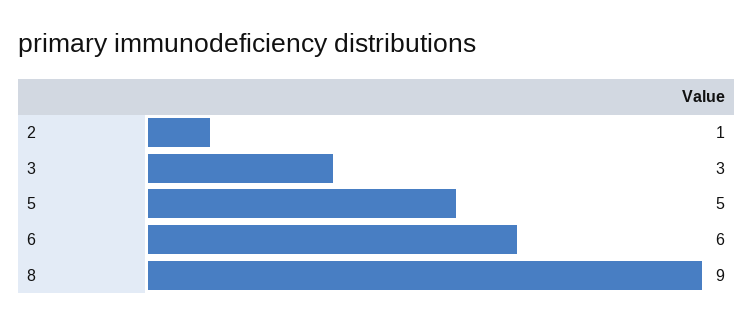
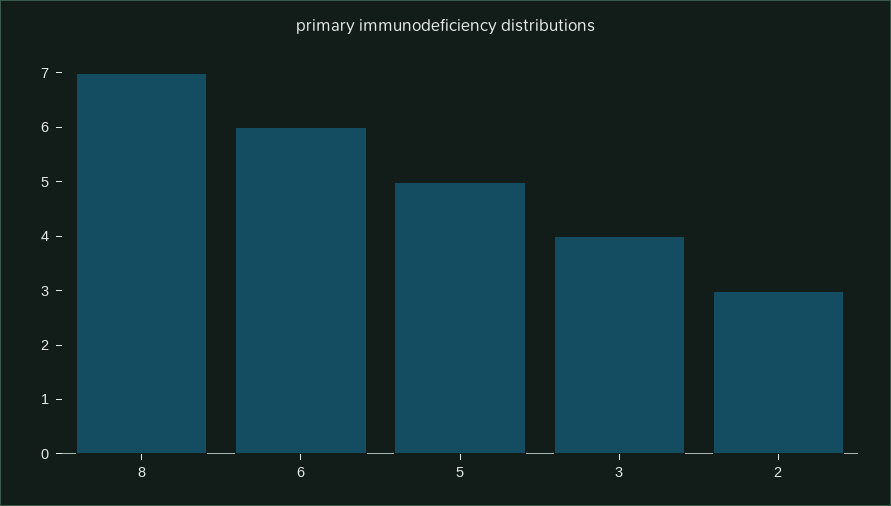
2: 1 -> 3
3: 3 -> 4
8: 9 -> 7

